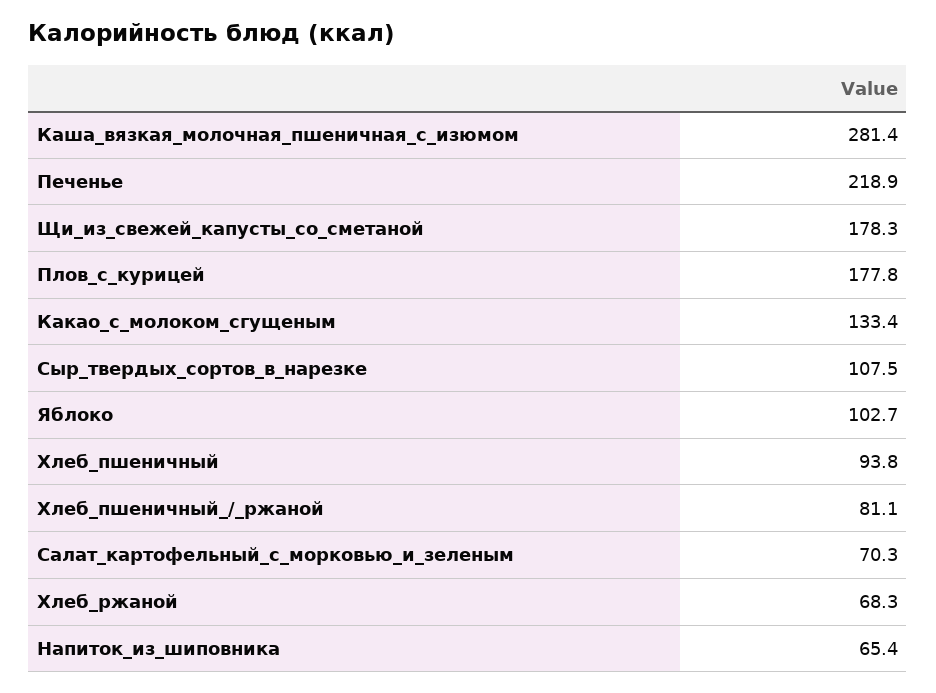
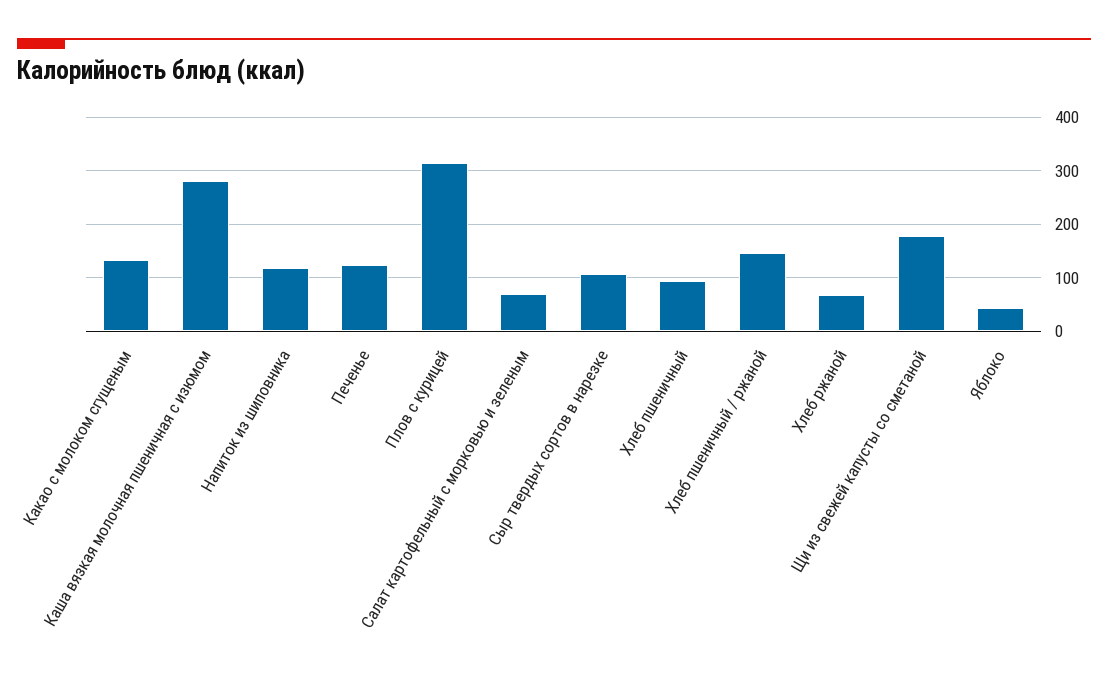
Печенье: 218.9 -> 120
Плов_с_курицей: 177.8 -> 320
Яблоко: 102.7 -> 40
Хлеб_пшеничный_/_ржаной: 81.1 -> 140
Напиток_из_шиповника: 65.4 -> 120

